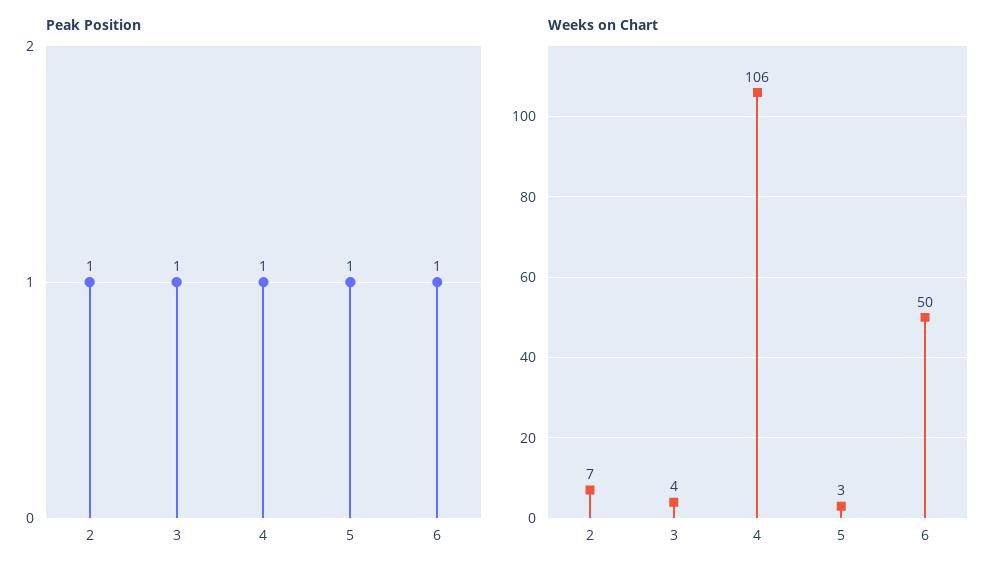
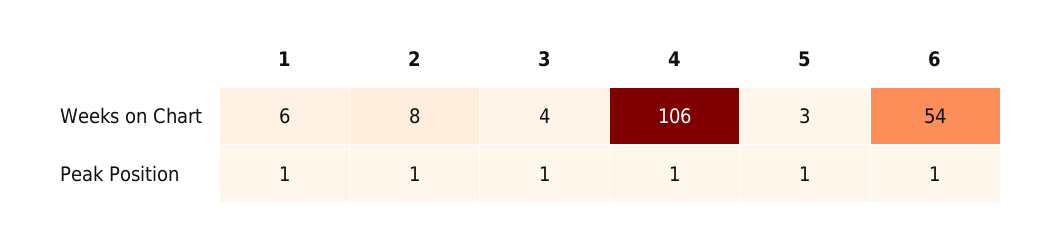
Weeks on Chart, 2: 7 -> 8
Weeks on Chart, 6: 50 -> 54
Weeks on Chart, 1: none -> 6
Peak Position, 1: none -> 1

